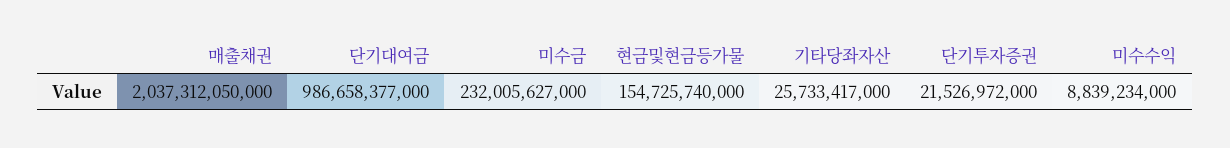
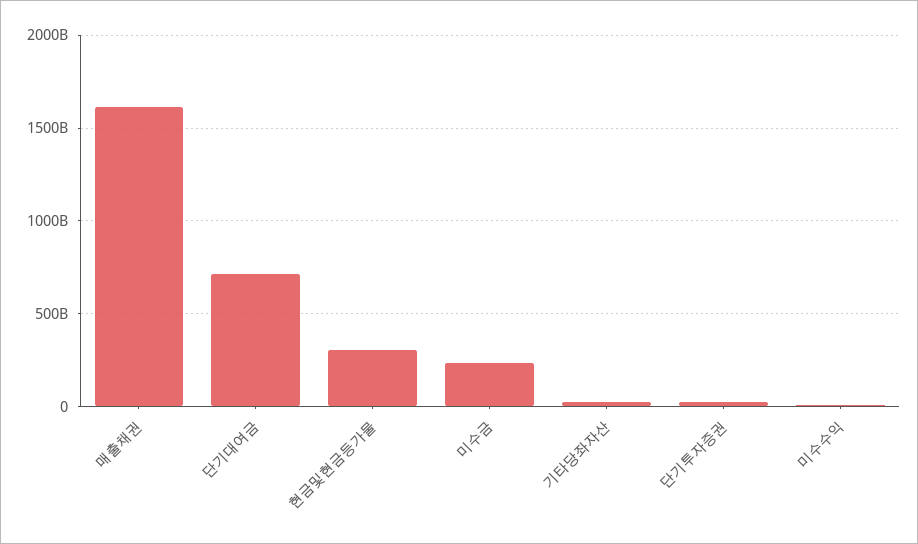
매출채권: 2037312050000 -> 1600000000000
단기대여금: 986658377000 -> 700000000000
현금및현금등가물: 154725740000 -> 300000000000

